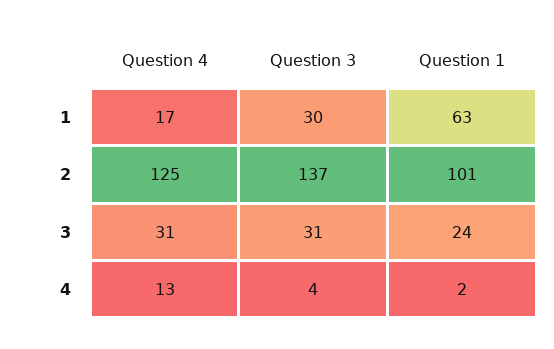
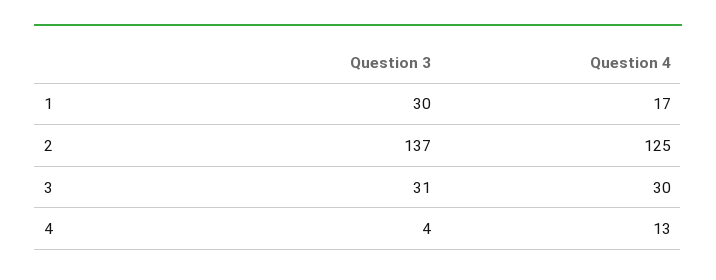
Question 1, 1: 63 -> none
Question 1, 2: 101 -> none
Question 4, 3: 31 -> 30
Question 1, 3: 24 -> none
Question 1, 4: 2 -> none

